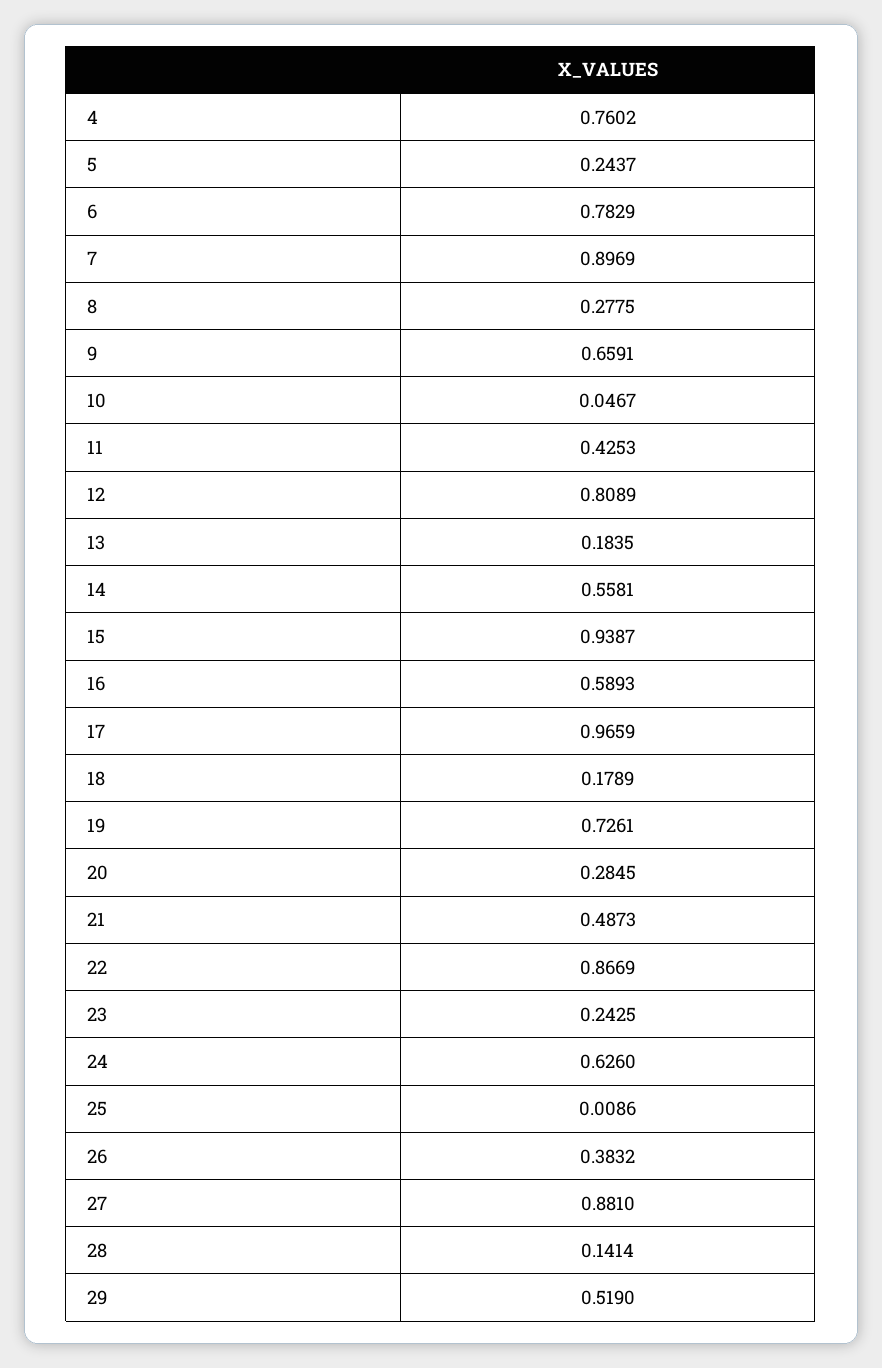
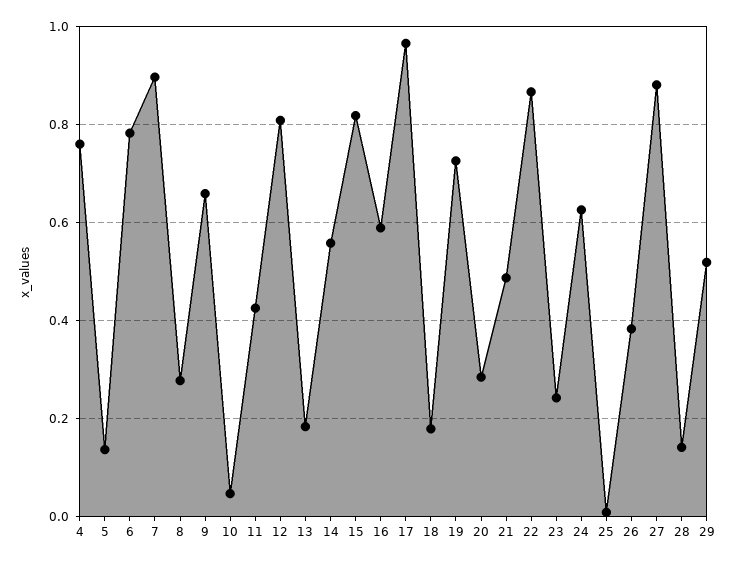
5: 0.2437 -> 0.14
15: 0.9387 -> 0.82

